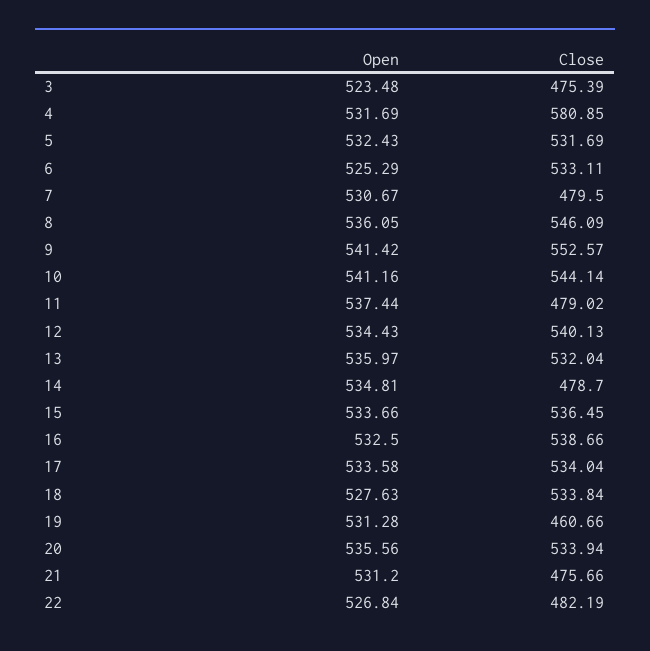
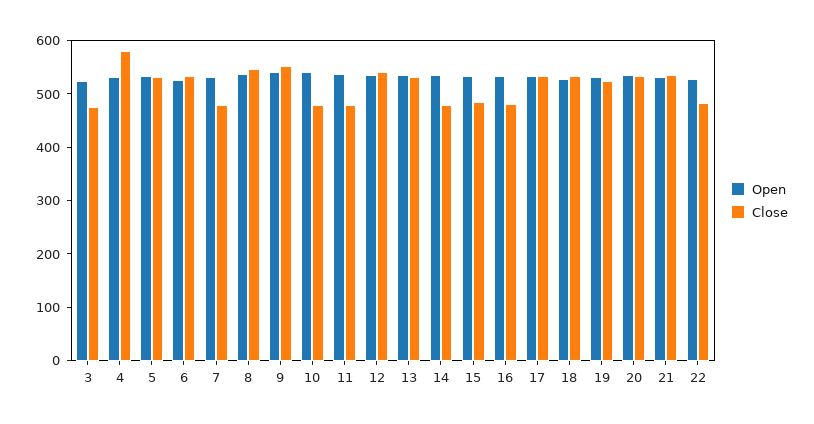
Close, 10: 544.14 -> 480
Close, 15: 536.45 -> 480
Close, 16: 538.66 -> 480
Close, 19: 460.66 -> 520
Close, 21: 475.66 -> 540

